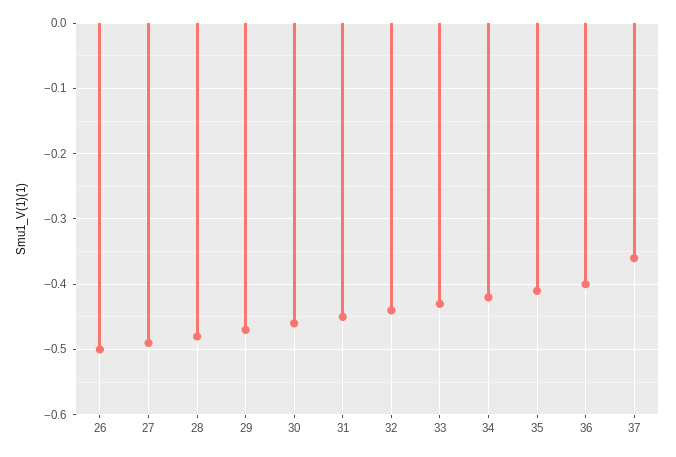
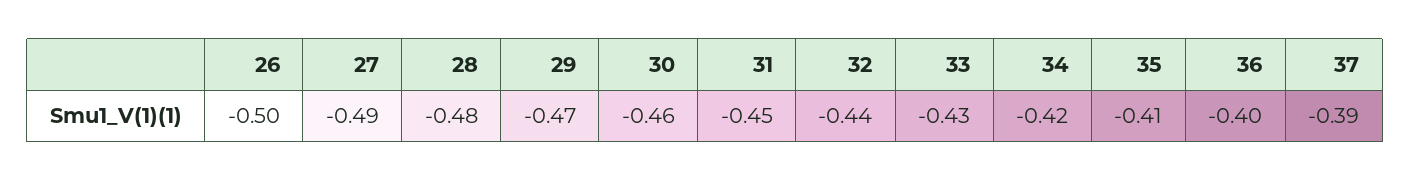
37: -0.36 -> -0.39

